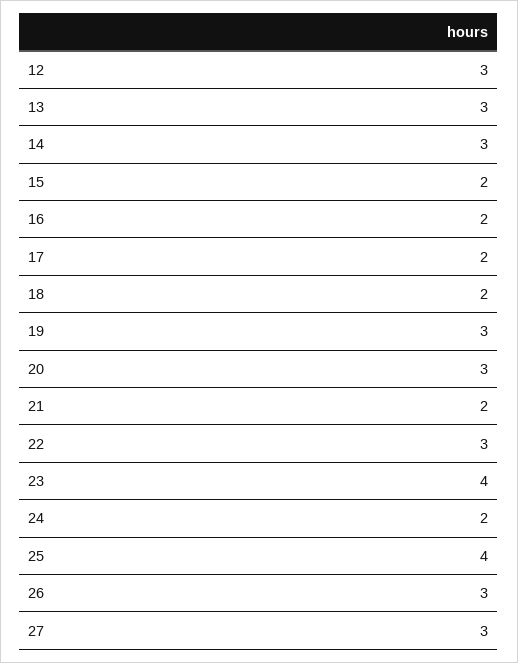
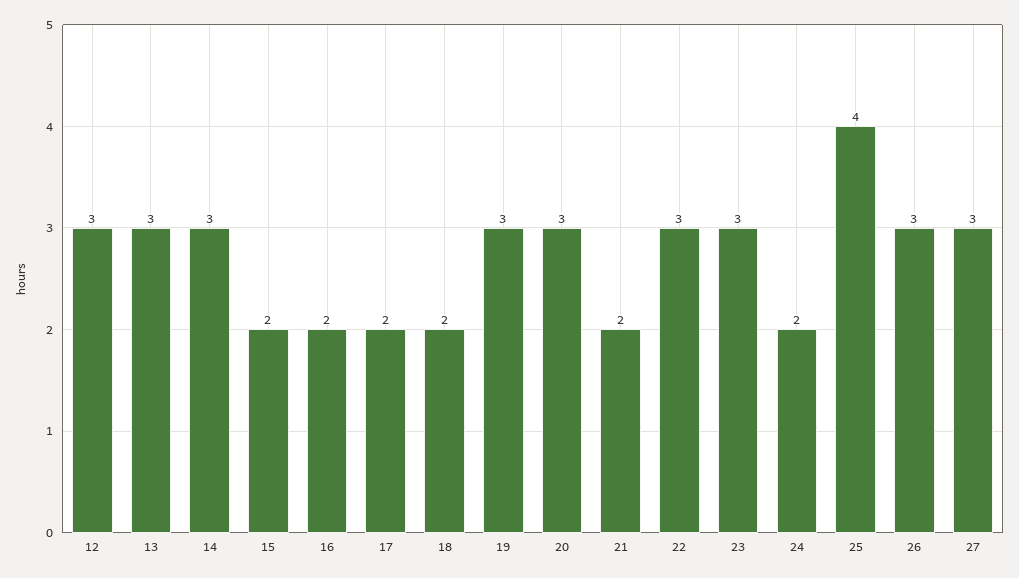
23: 4 -> 3

